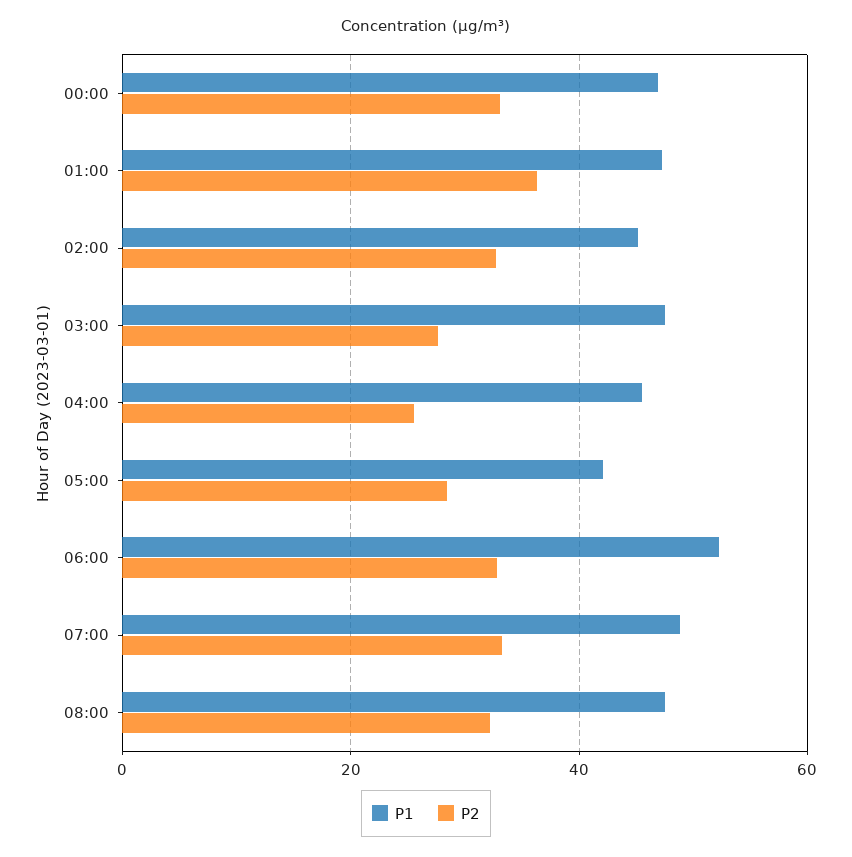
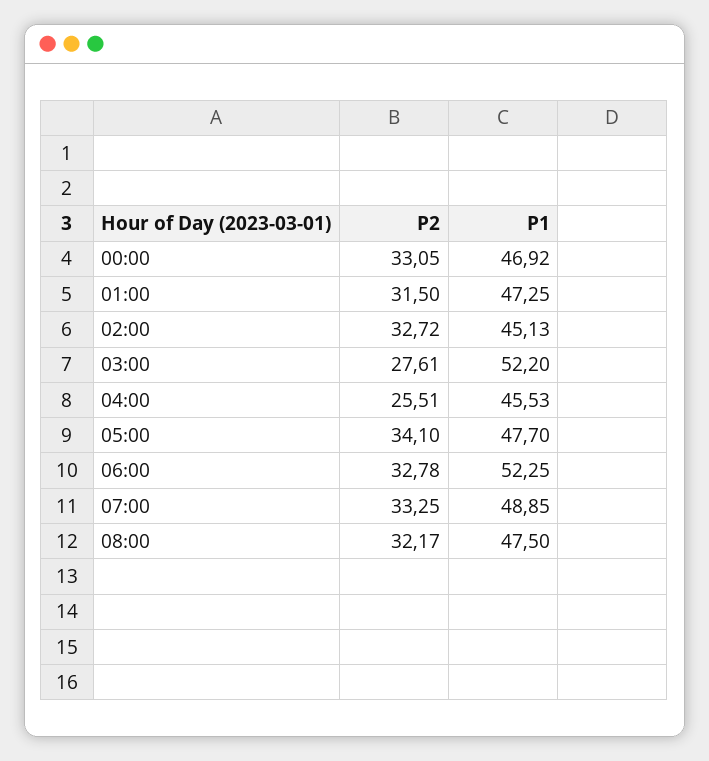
P2, 01:00: 36 -> 31.5
P1, 03:00: 48 -> 52.2
P1, 05:00: 42 -> 47.7
P2, 05:00: 28 -> 34.1

